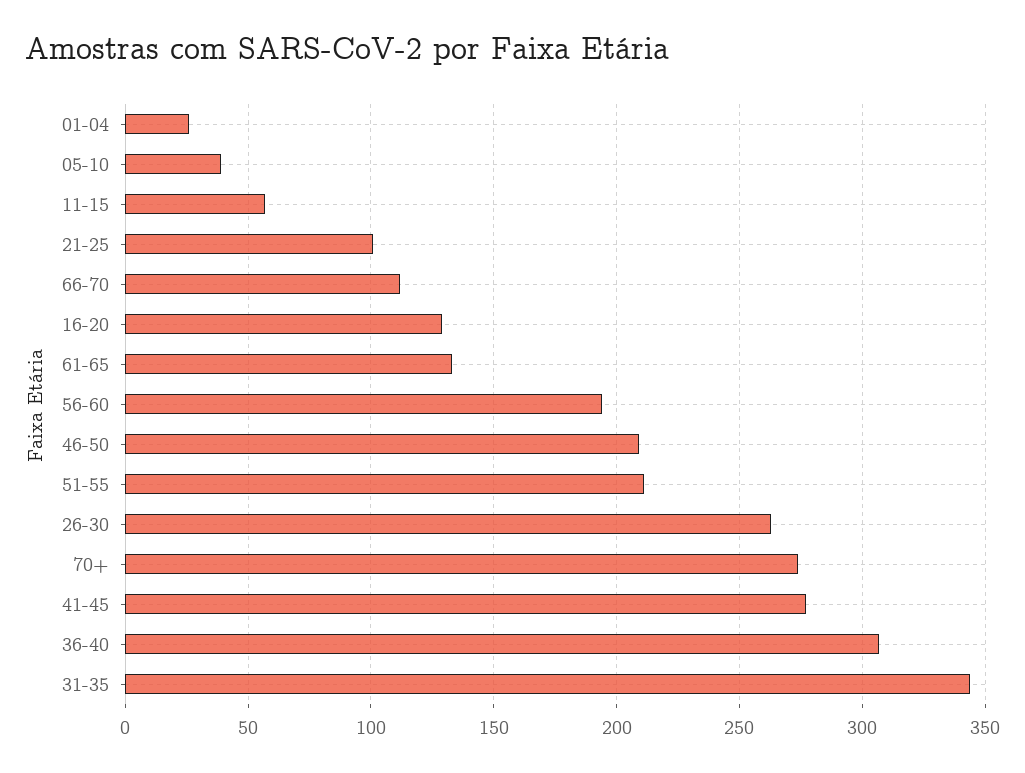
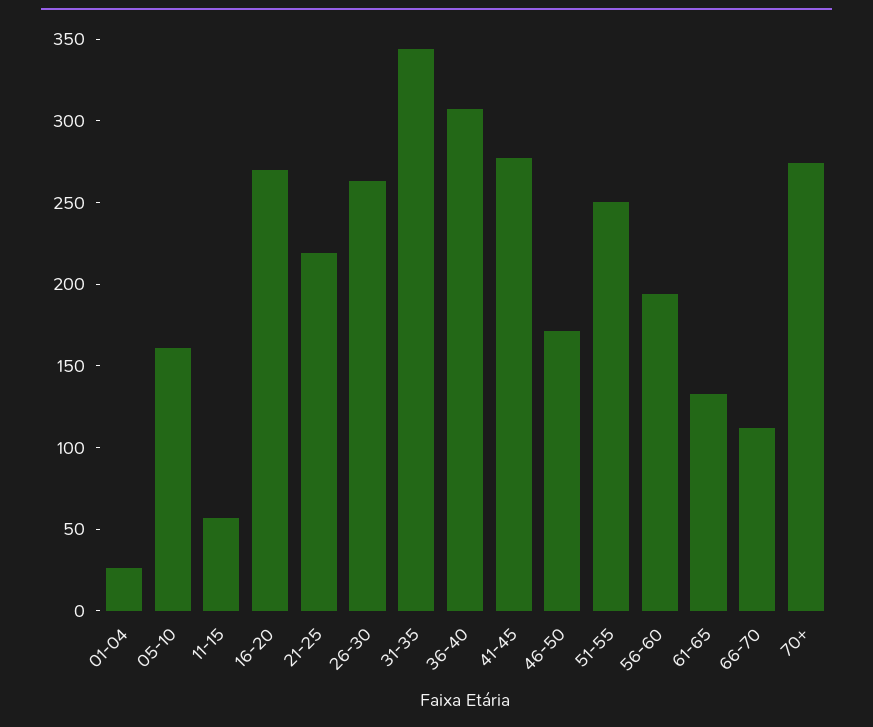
05-10: 40 -> 160
21-25: 100 -> 220
16-20: 130 -> 270
46-50: 210 -> 170
51-55: 210 -> 250

